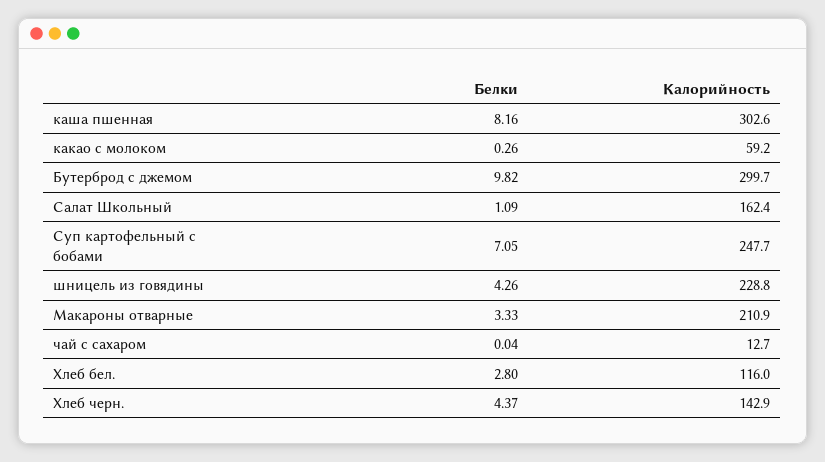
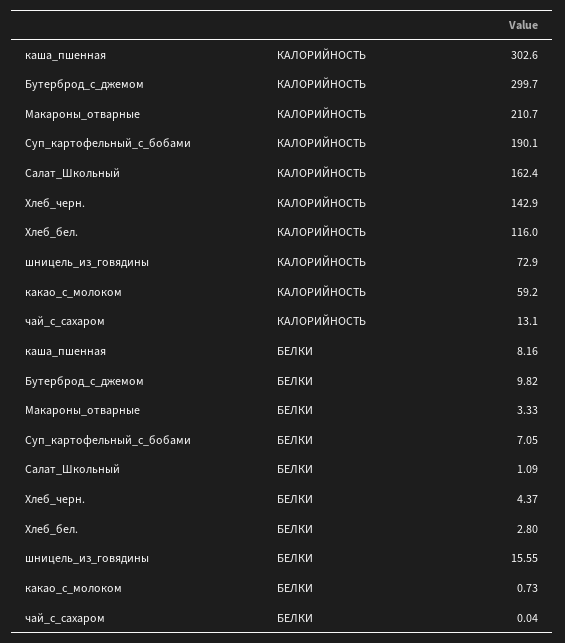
Белки, какао с молоком: 0.26 -> 0.73
Калорийность, Суп картофельный с бобами: 247.7 -> 190.1
Белки, шницель из говядины: 4.26 -> 15.55
Калорийность, шницель из говядины: 228.8 -> 72.9
Калорийность, Макароны отварные: 210.9 -> 210.7
Калорийность, чай с сахаром: 12.7 -> 13.1

